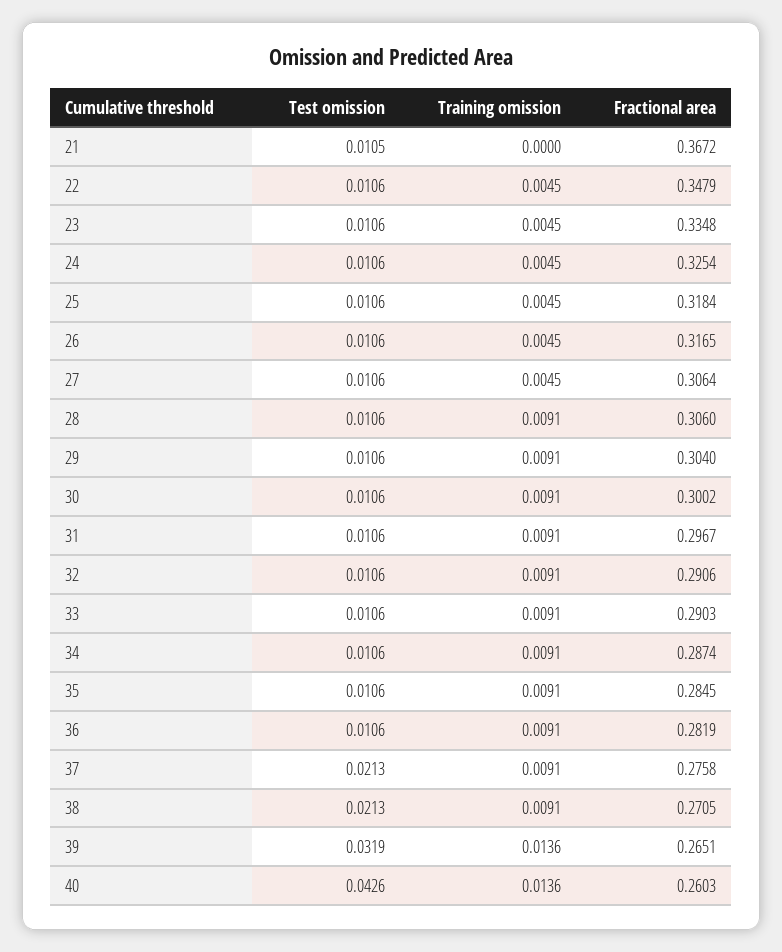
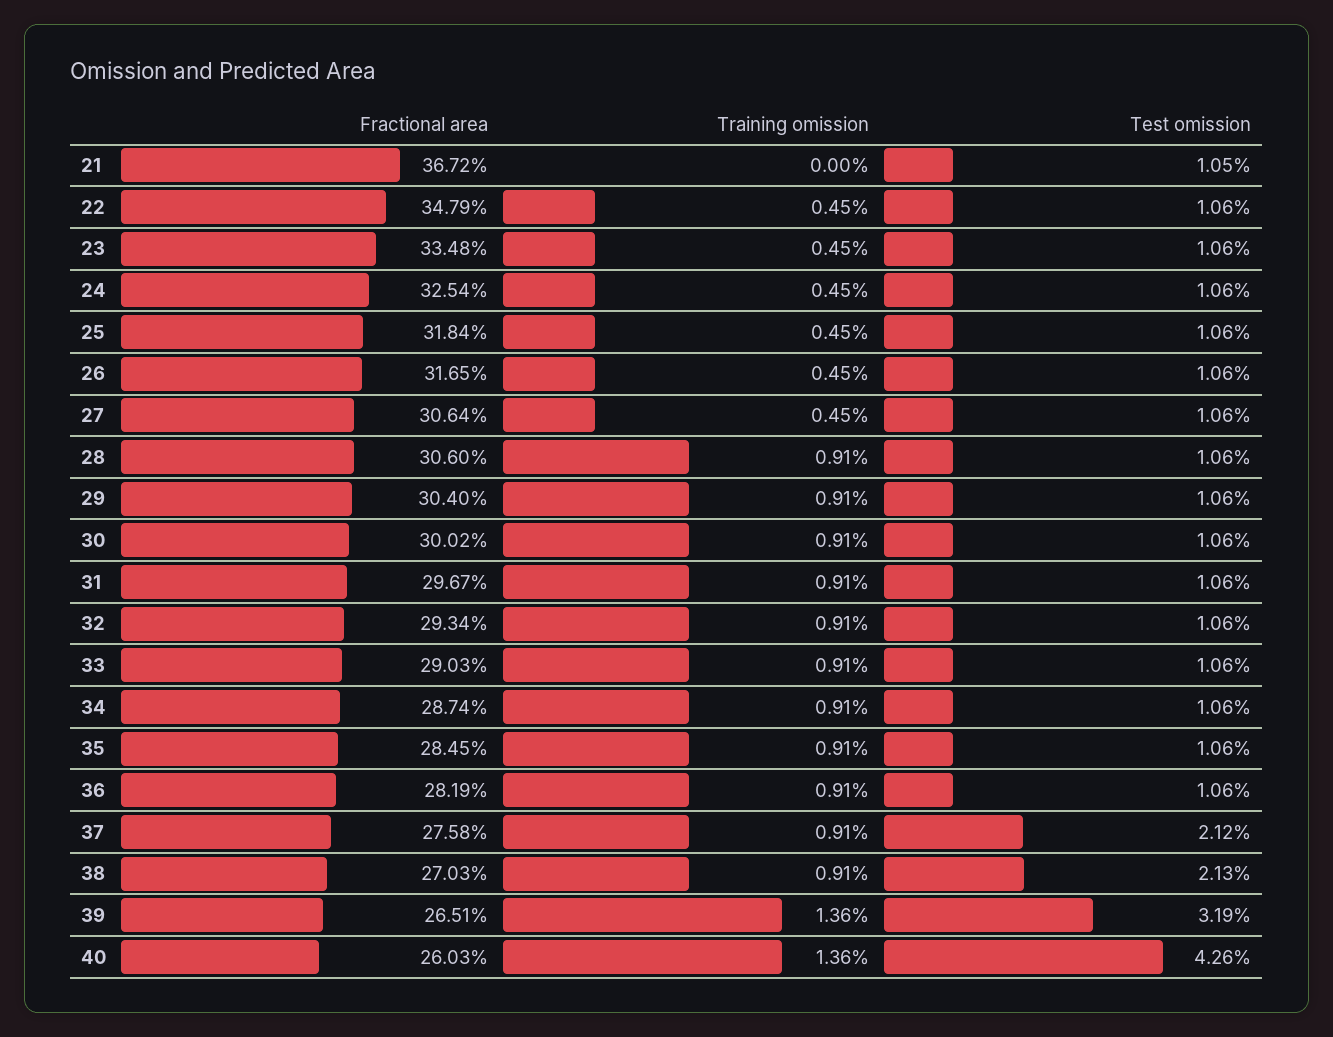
Fractional area, 32: 0.2906 -> 0.2934
Test omission, 37: 0.0213 -> 0.0212
Fractional area, 38: 0.2705 -> 0.2703

